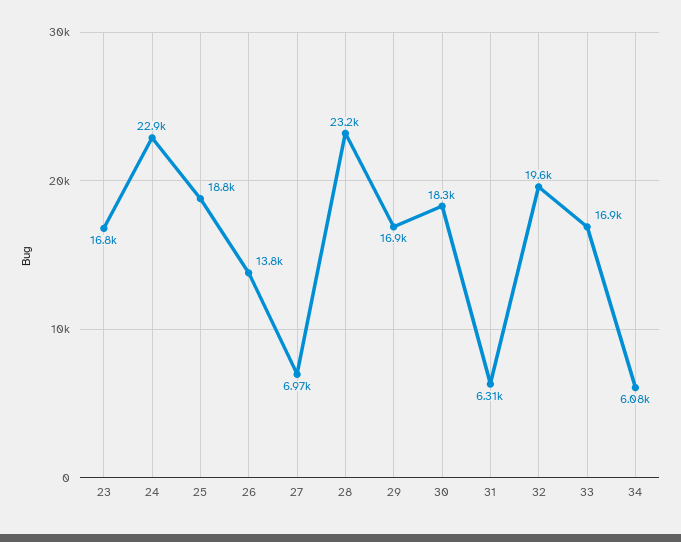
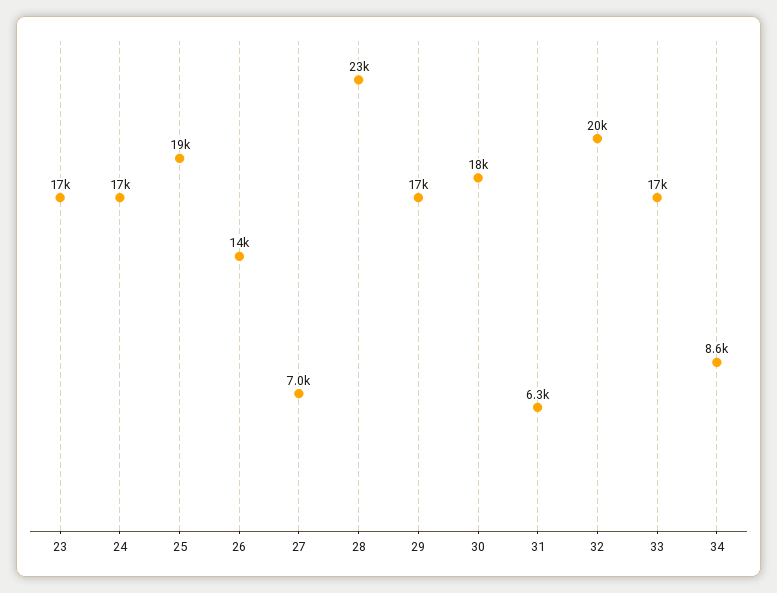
24: 22900 -> 17000
34: 6080 -> 8600

